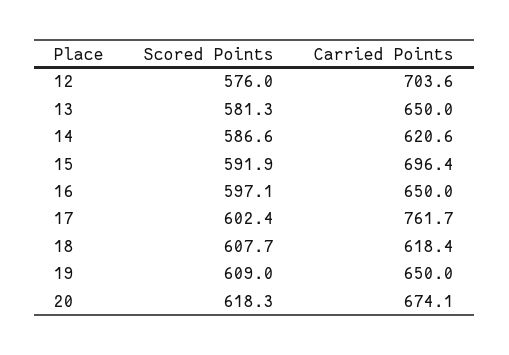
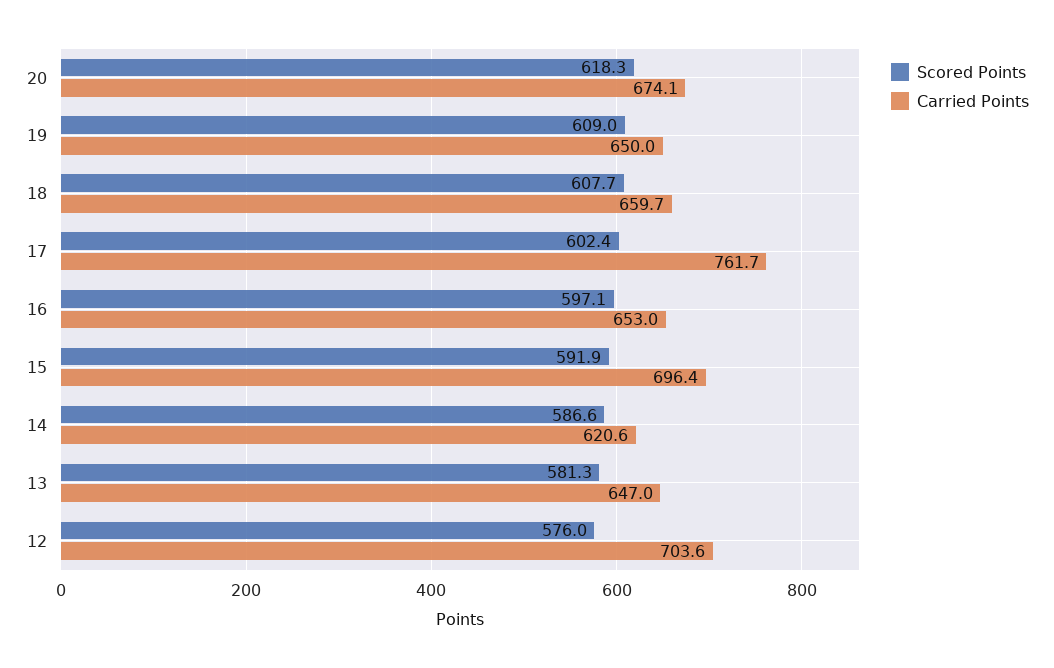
Carried Points, 13: 650 -> 647
Carried Points, 16: 650 -> 653
Carried Points, 18: 618.4 -> 659.7

